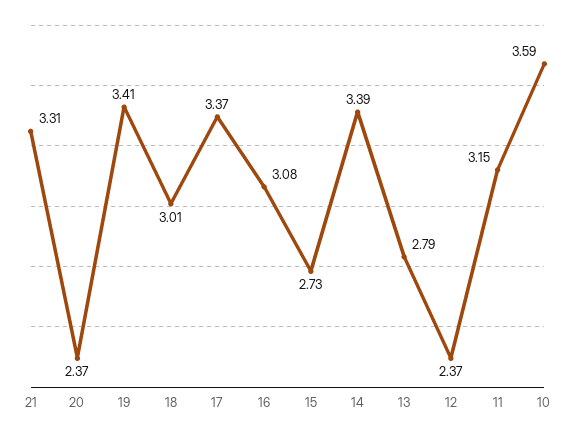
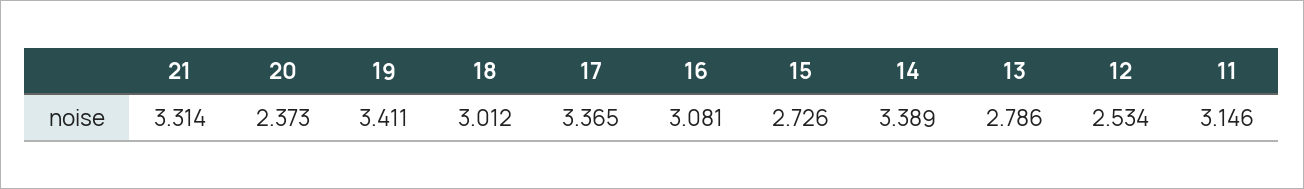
12: 2.37 -> 2.534
10: 3.59 -> none

